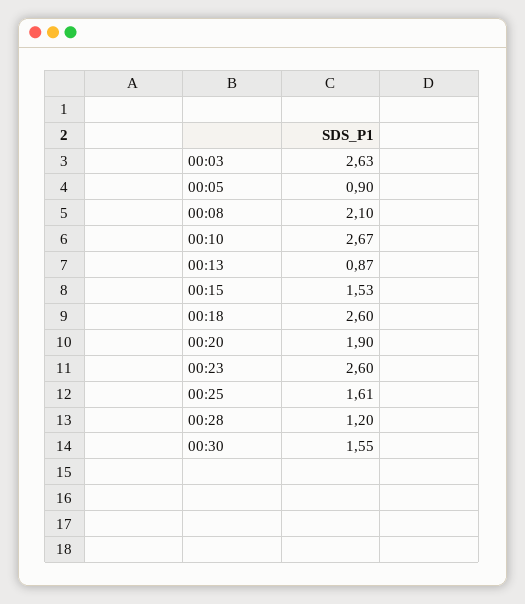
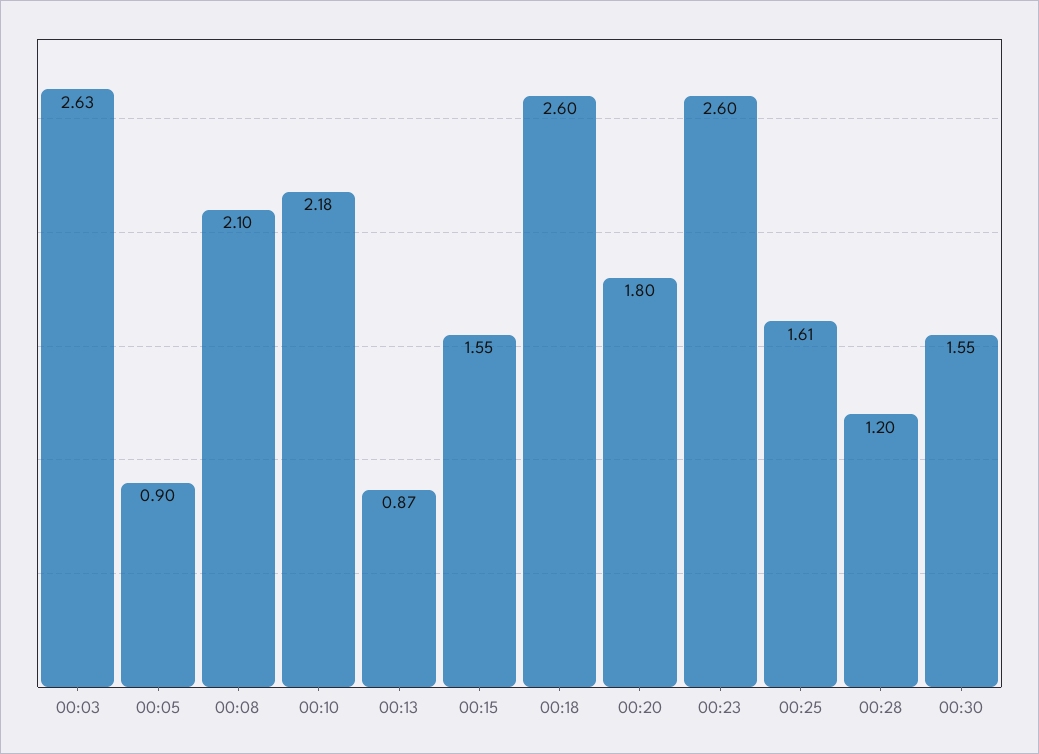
00:10: 2.67 -> 2.18
00:15: 1.53 -> 1.55
00:20: 1.9 -> 1.8

